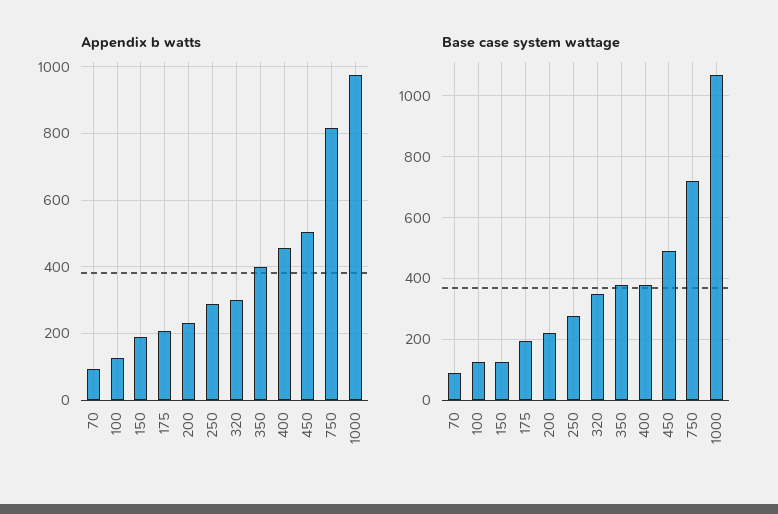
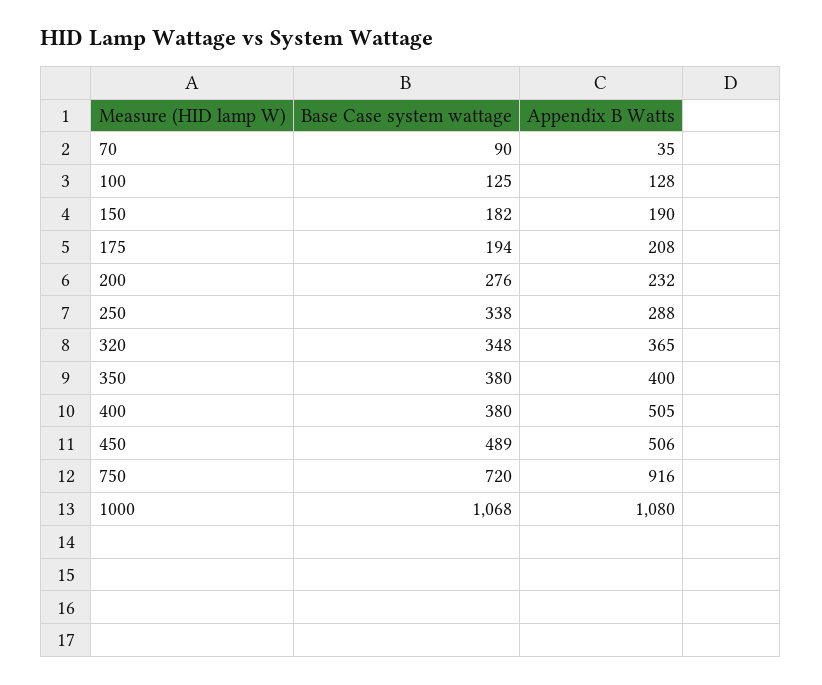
Appendix b watts, 70: 100 -> 35
Appendix b watts, 320: 300 -> 365
Appendix b watts, 400: 460 -> 505
Appendix b watts, 750: 820 -> 916
Appendix b watts, 1000: 980 -> 1080
Base case system wattage, 150: 120 -> 182
Base case system wattage, 200: 220 -> 276
Base case system wattage, 250: 280 -> 338

